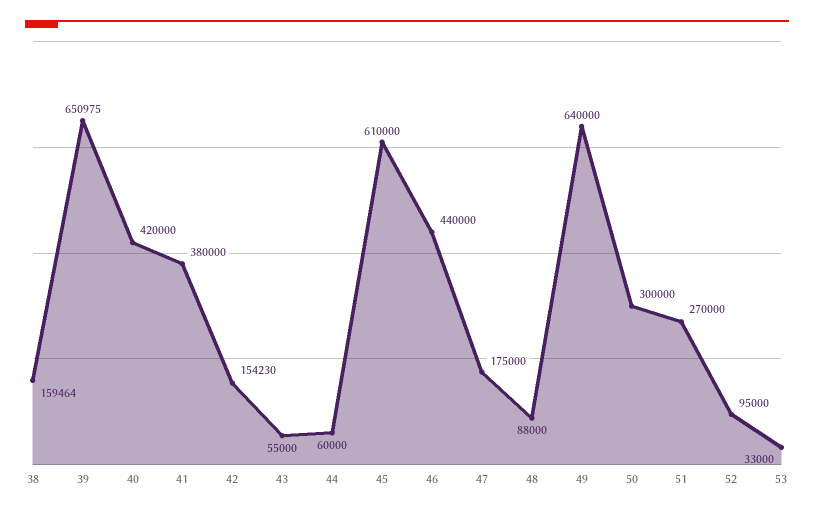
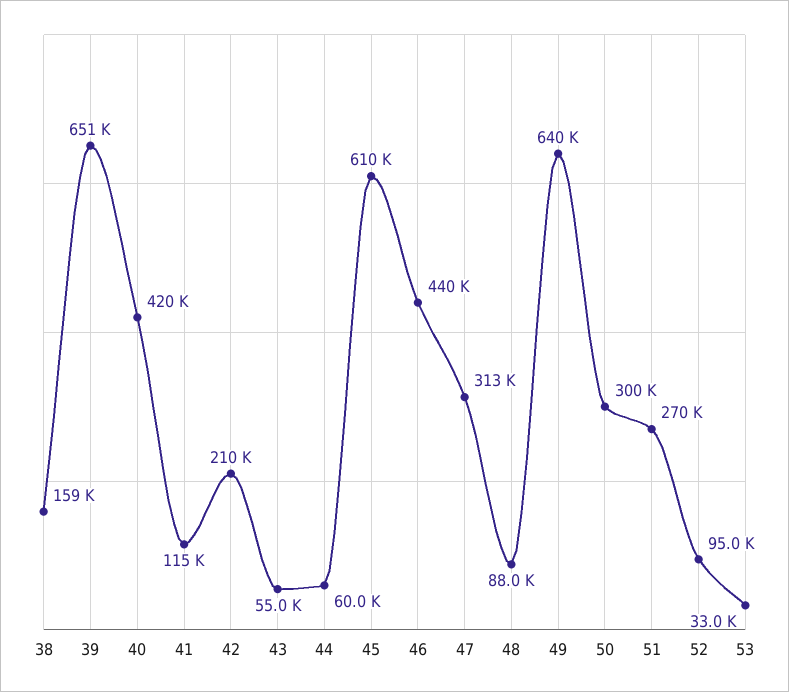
41: 380000 -> 115000
42: 154230 -> 210000
47: 175000 -> 313000

